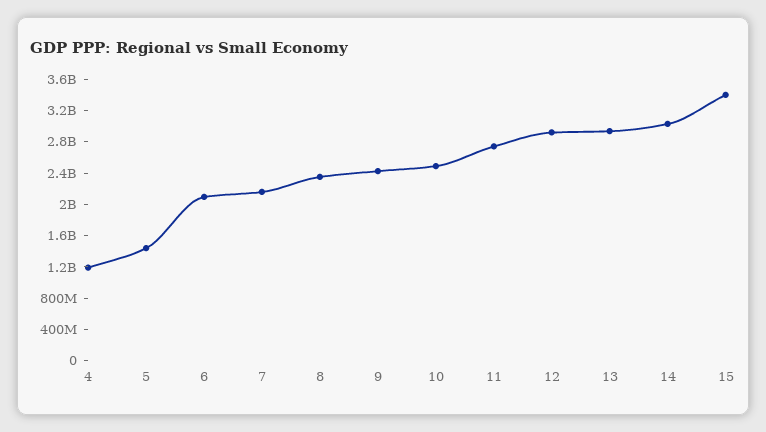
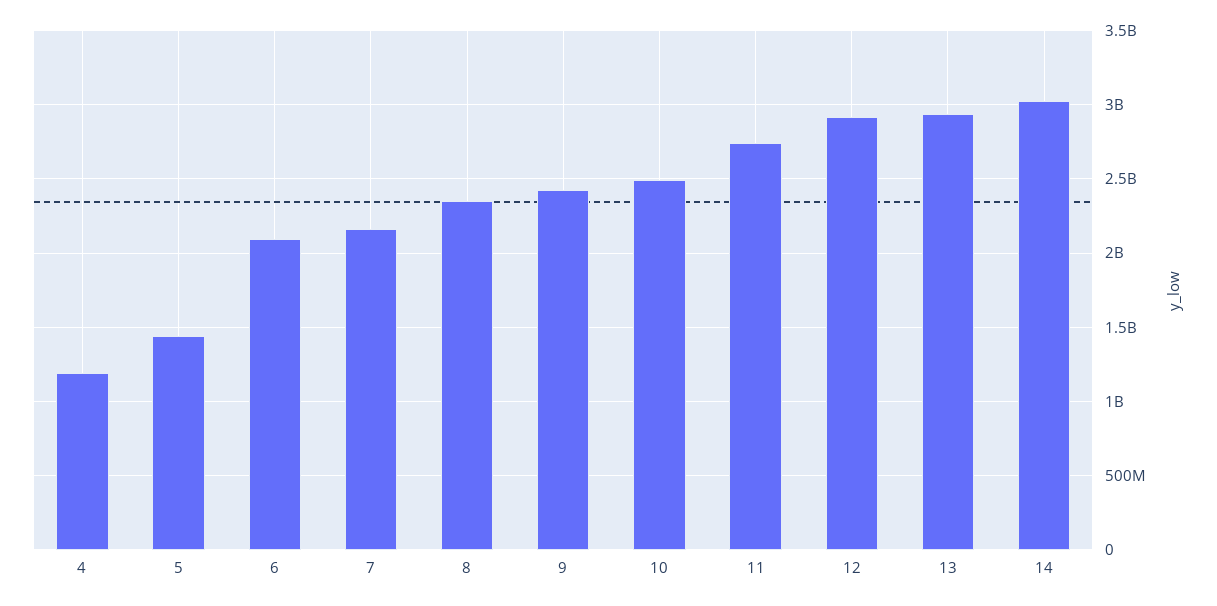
15: 3400000000 -> none

